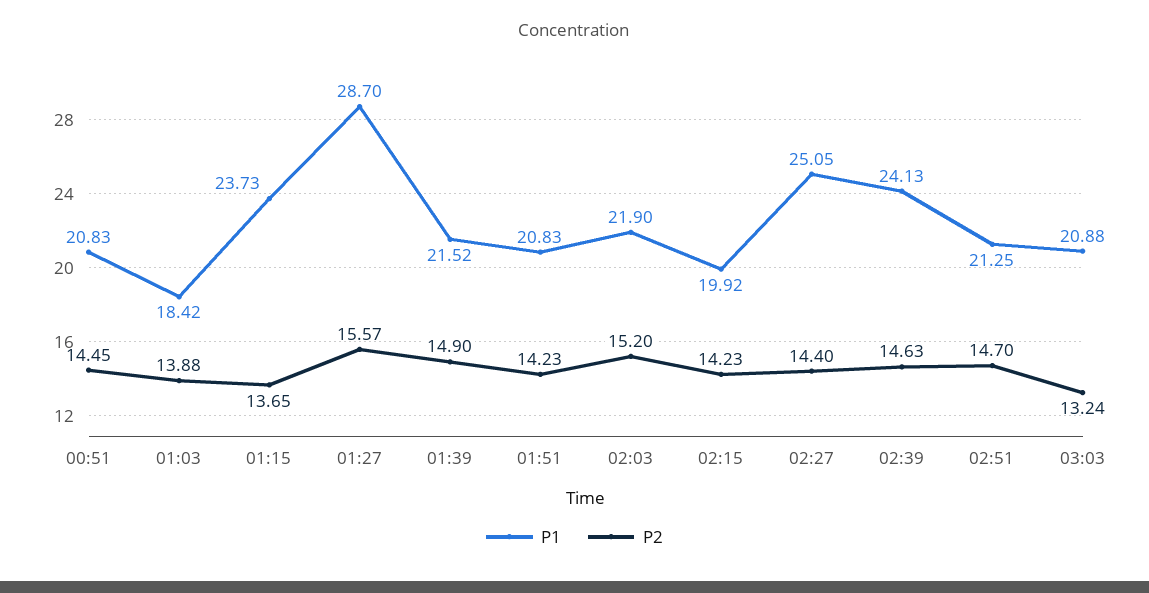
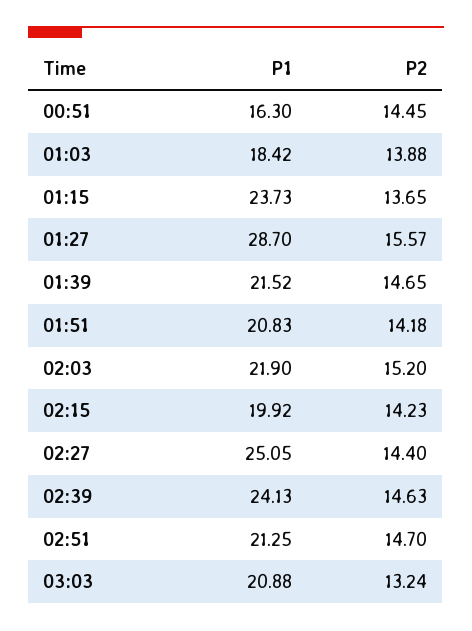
P1, 00:51: 20.83 -> 16.3
P2, 01:39: 14.9 -> 14.65
P2, 01:51: 14.23 -> 14.18

